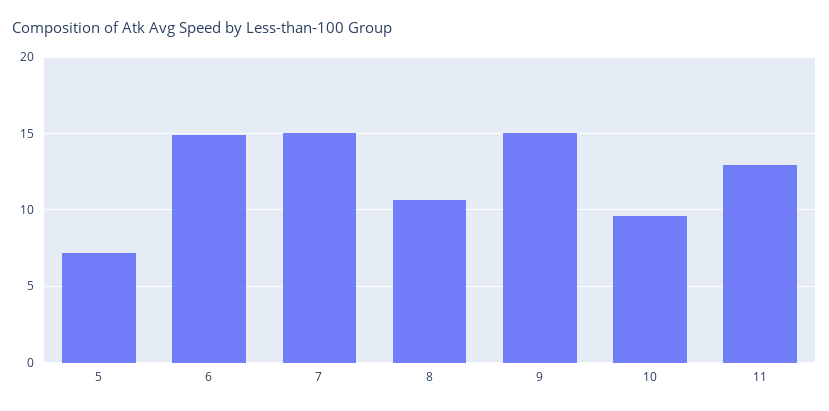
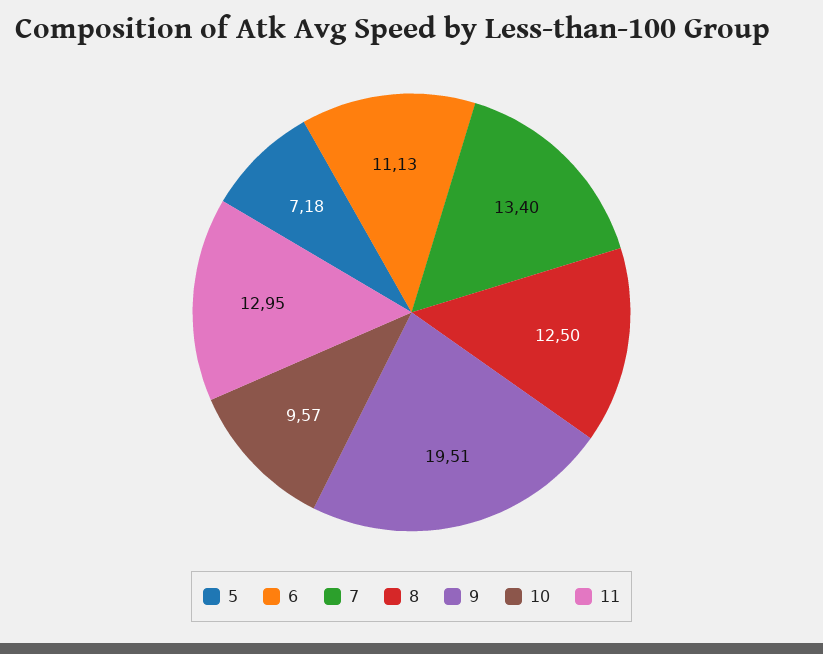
6: 15 -> 11.13
7: 15 -> 13.4
8: 10.5 -> 12.5
9: 15 -> 19.51

